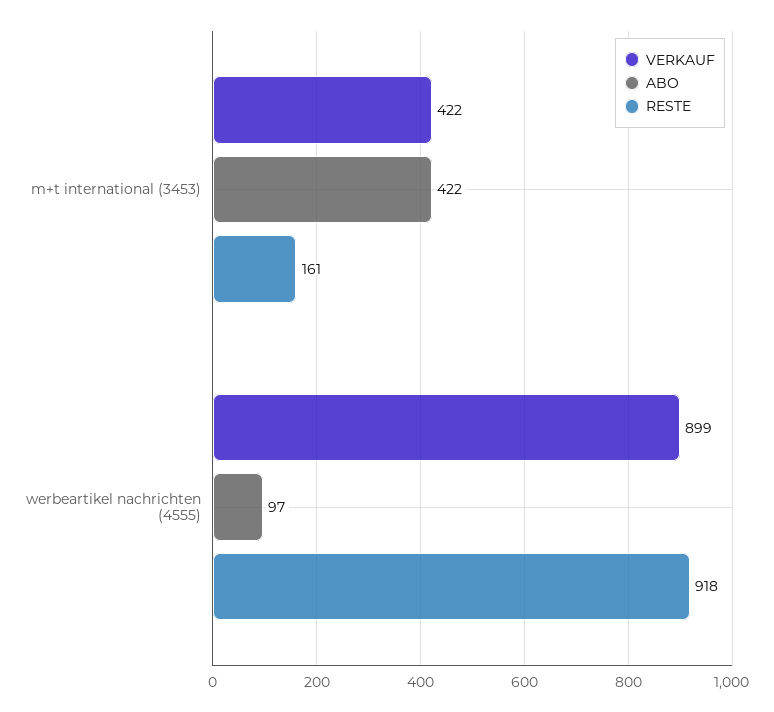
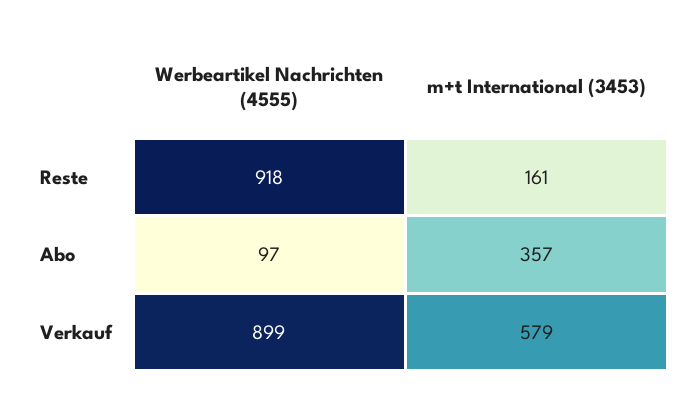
VERKAUF, m+t international (3453): 422 -> 579
ABO, m+t international (3453): 422 -> 357

